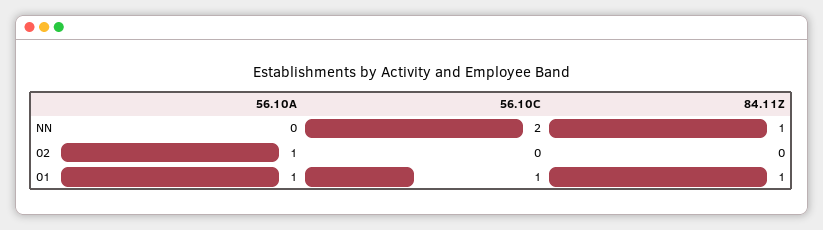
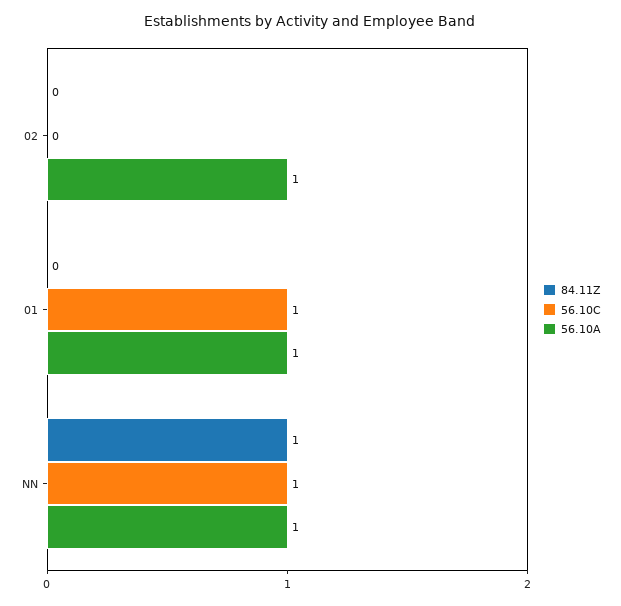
56.10A, NN: 0 -> 1
56.10C, NN: 2 -> 1
84.11Z, 01: 1 -> 0

